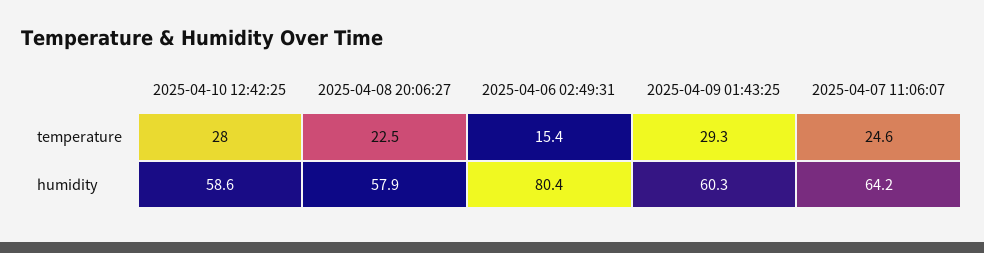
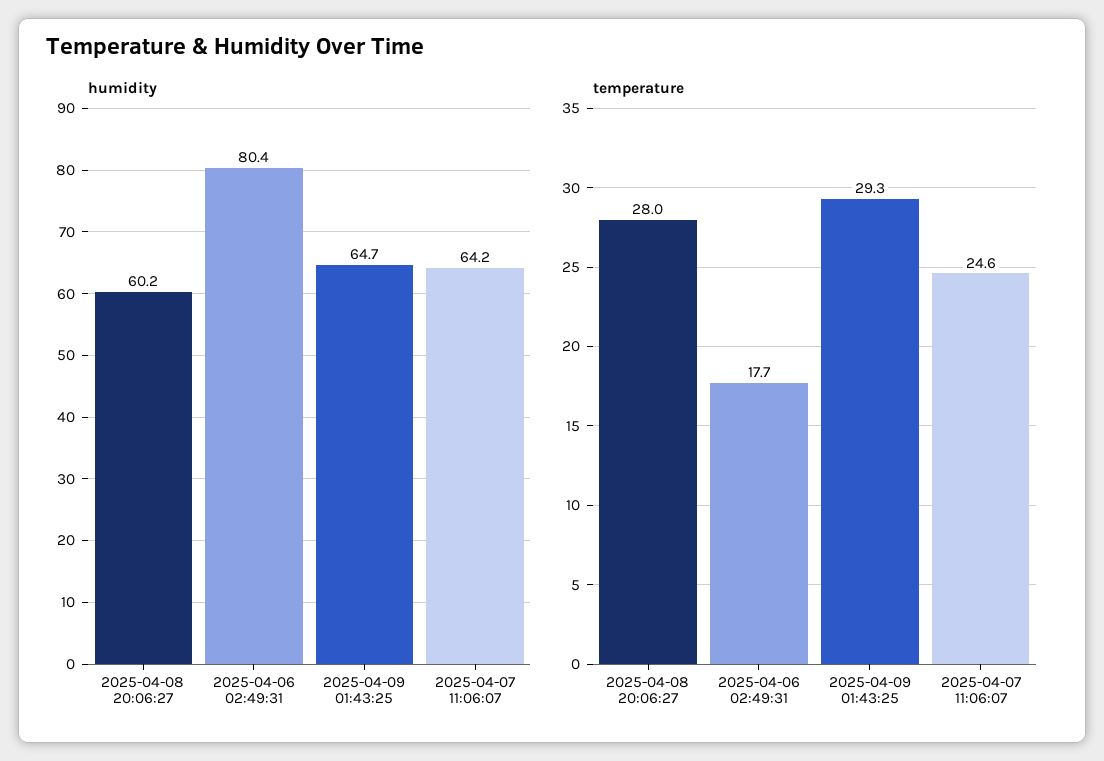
temperature, 2025-04-10 12:42:25: 28 -> none
temperature, 2025-04-08 20:06:27: 22.5 -> 28
temperature, 2025-04-06 02:49:31: 15.4 -> 17.7
humidity, 2025-04-10 12:42:25: 58.6 -> none
humidity, 2025-04-08 20:06:27: 57.9 -> 60.2
humidity, 2025-04-09 01:43:25: 60.3 -> 64.7

